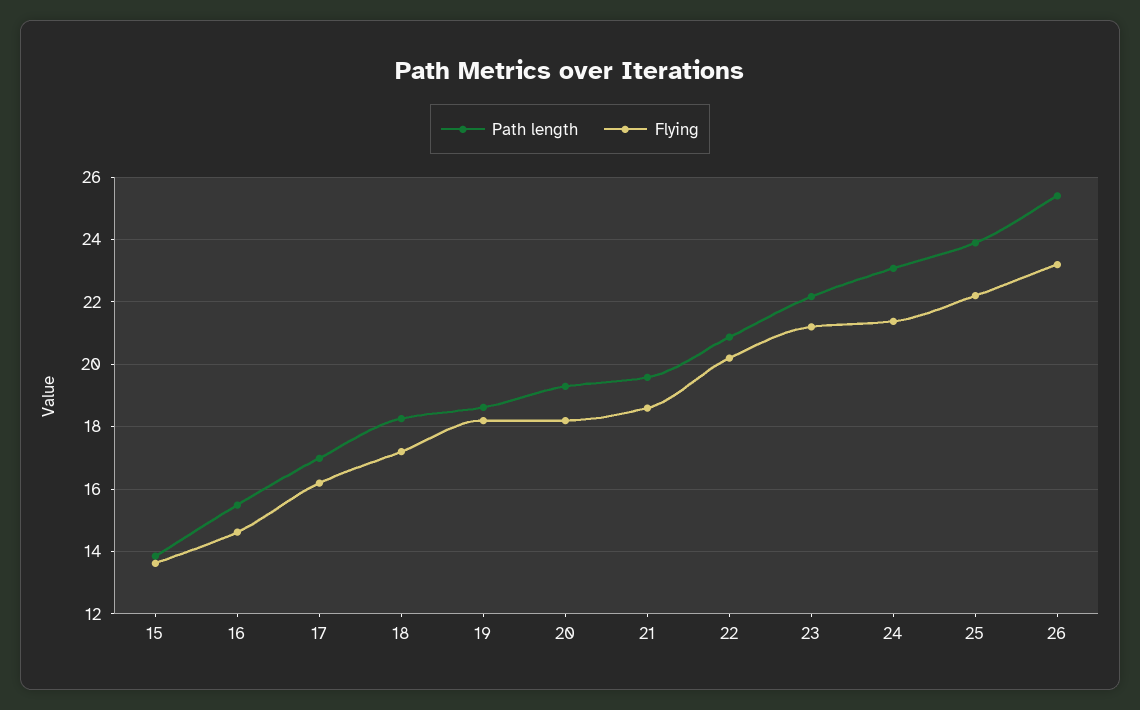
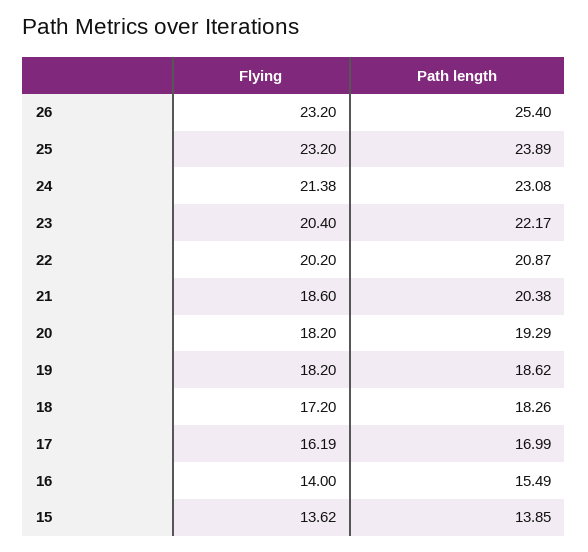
Flying, 16: 14.6 -> 14
Path length, 21: 19.6 -> 20.38
Flying, 23: 21.2 -> 20.4
Flying, 25: 22.2 -> 23.2

